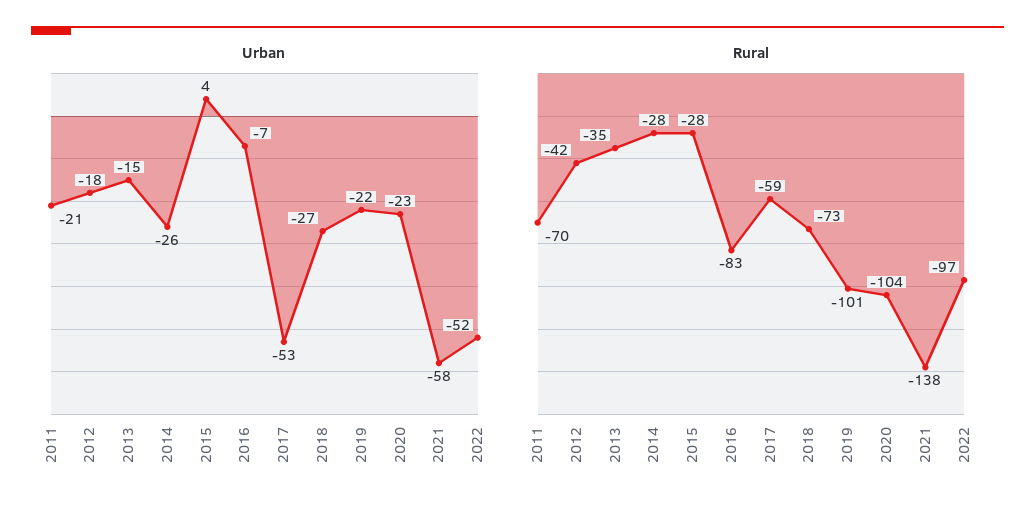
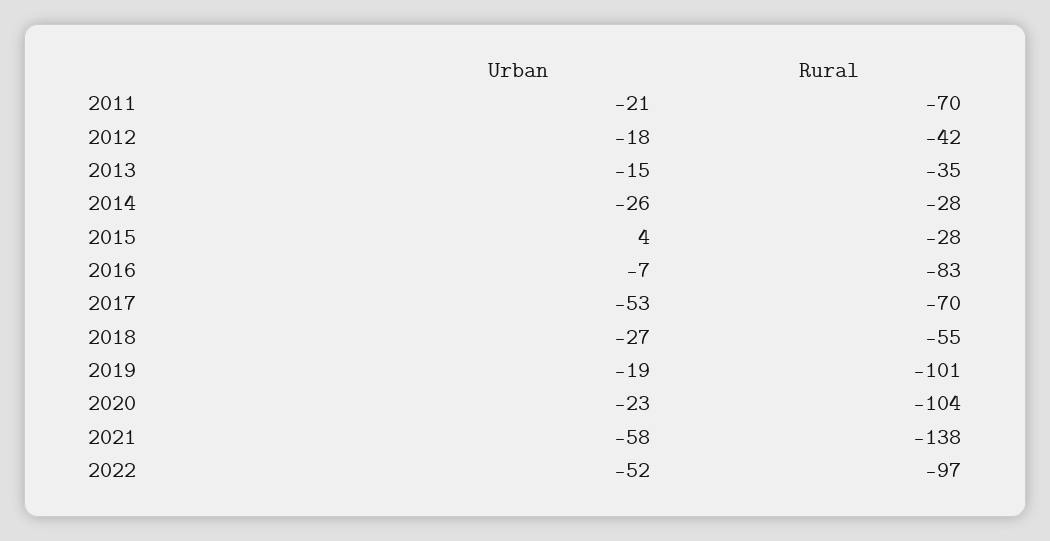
Urban, 2019: -22 -> -19
Rural, 2017: -59 -> -70
Rural, 2018: -73 -> -55

